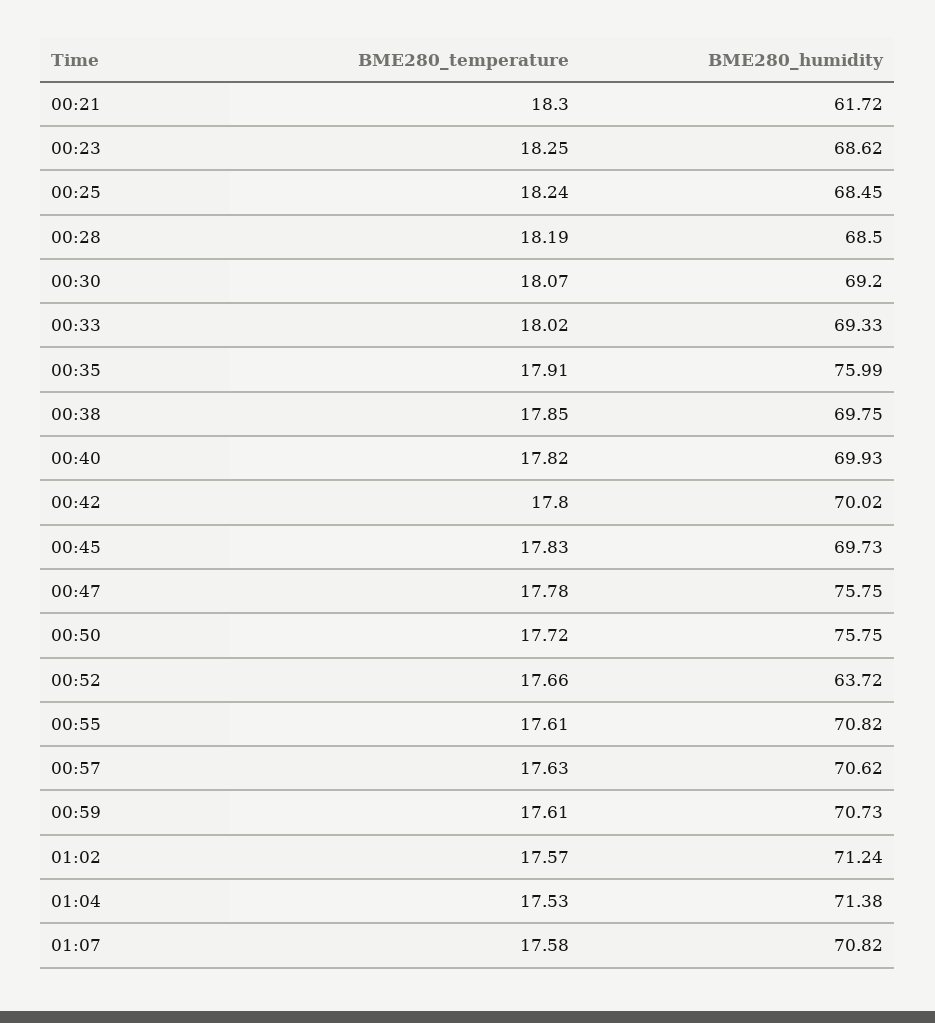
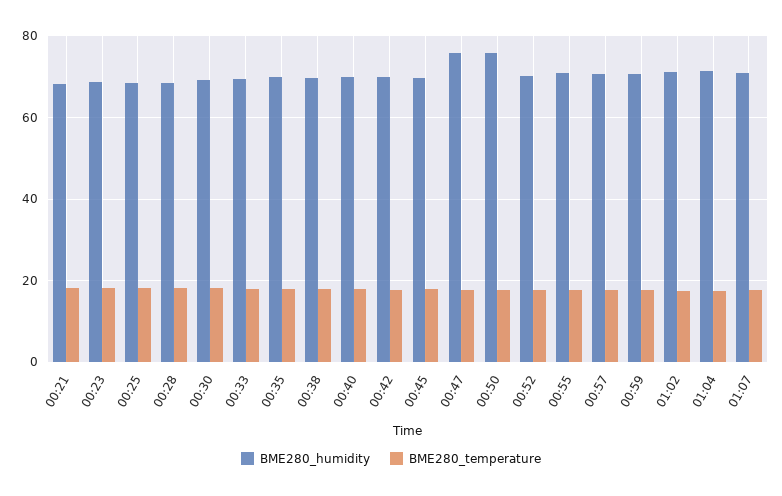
BME280_humidity, 00:21: 61.72 -> 68
BME280_humidity, 00:35: 75.99 -> 70
BME280_humidity, 00:52: 63.72 -> 70

